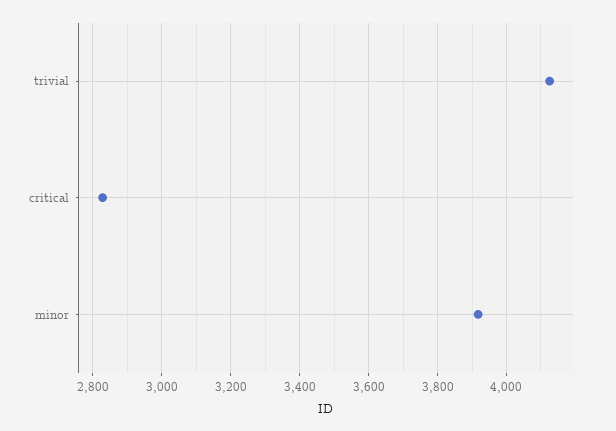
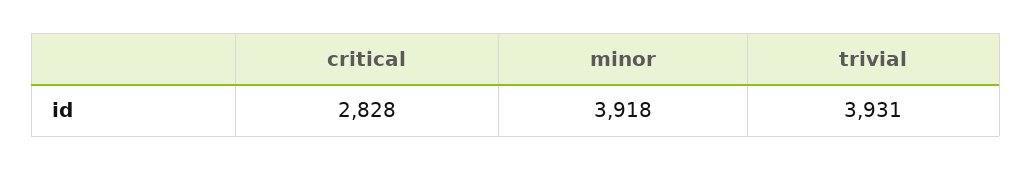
trivial: 4120 -> 3931

